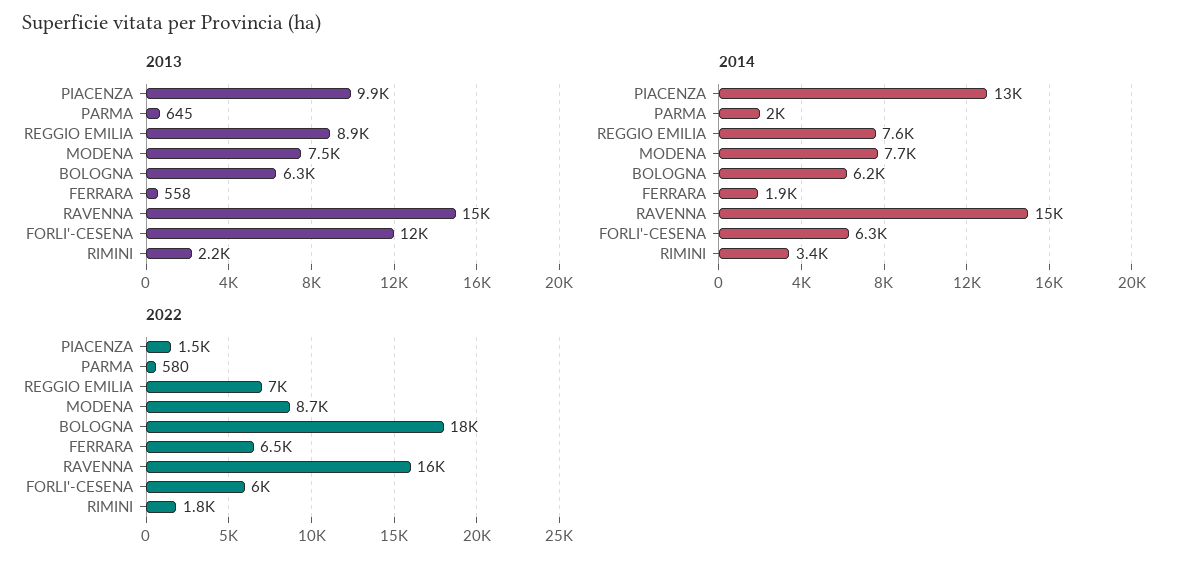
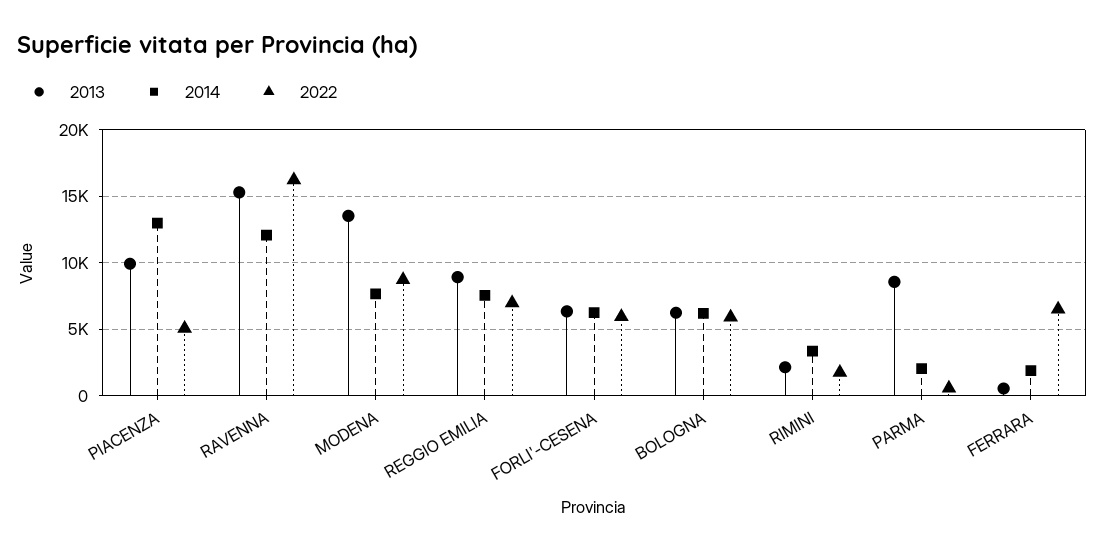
2013, PARMA: 645 -> 8500
2013, MODENA: 7500 -> 13500
2013, FORLI'-CESENA: 12000 -> 6500
2014, RAVENNA: 15000 -> 12000
2022, PIACENZA: 1500 -> 5000
2022, BOLOGNA: 18000 -> 6000

